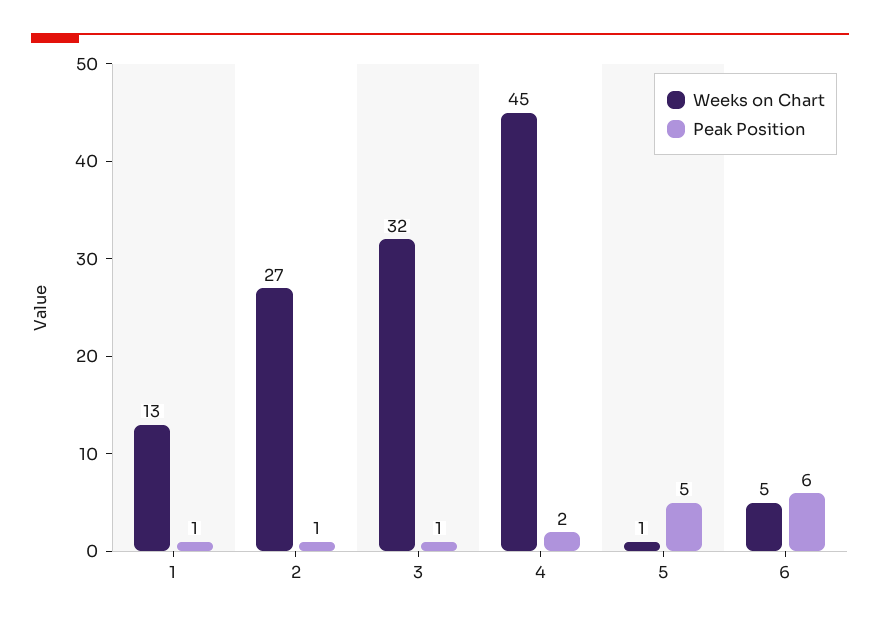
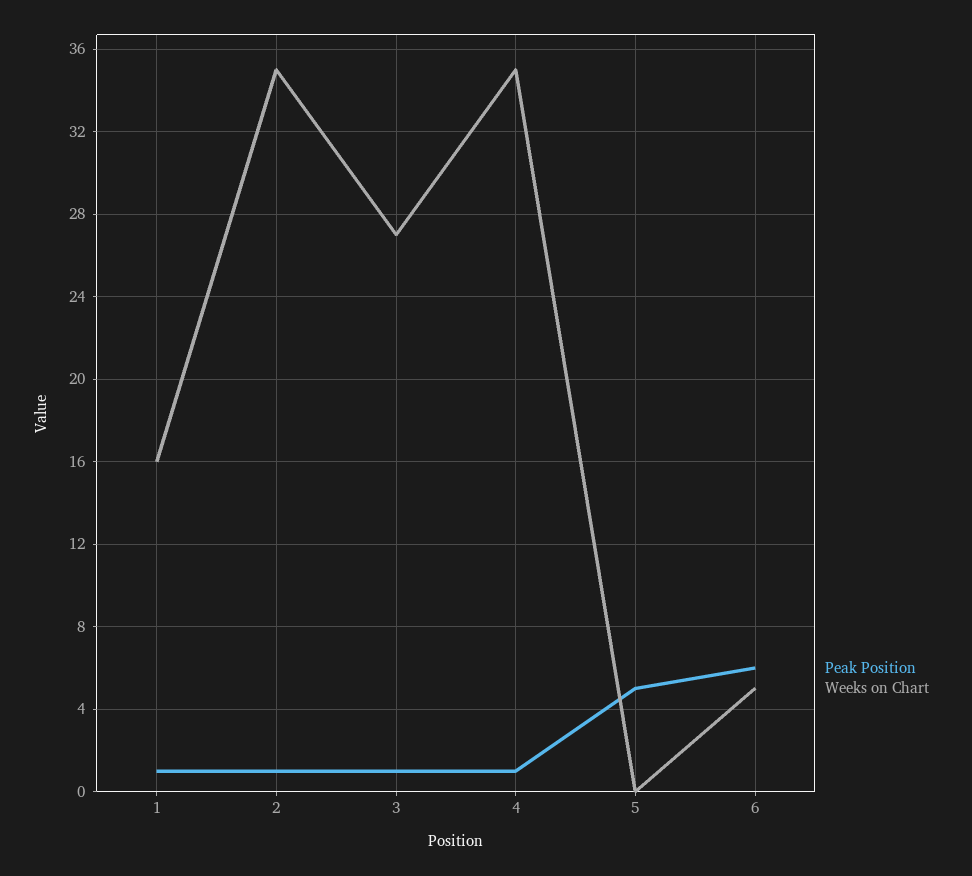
Weeks on Chart, 1: 13 -> 16
Weeks on Chart, 2: 27 -> 35
Weeks on Chart, 3: 32 -> 27
Weeks on Chart, 4: 45 -> 35
Peak Position, 4: 2 -> 1
Weeks on Chart, 5: 1 -> 0

